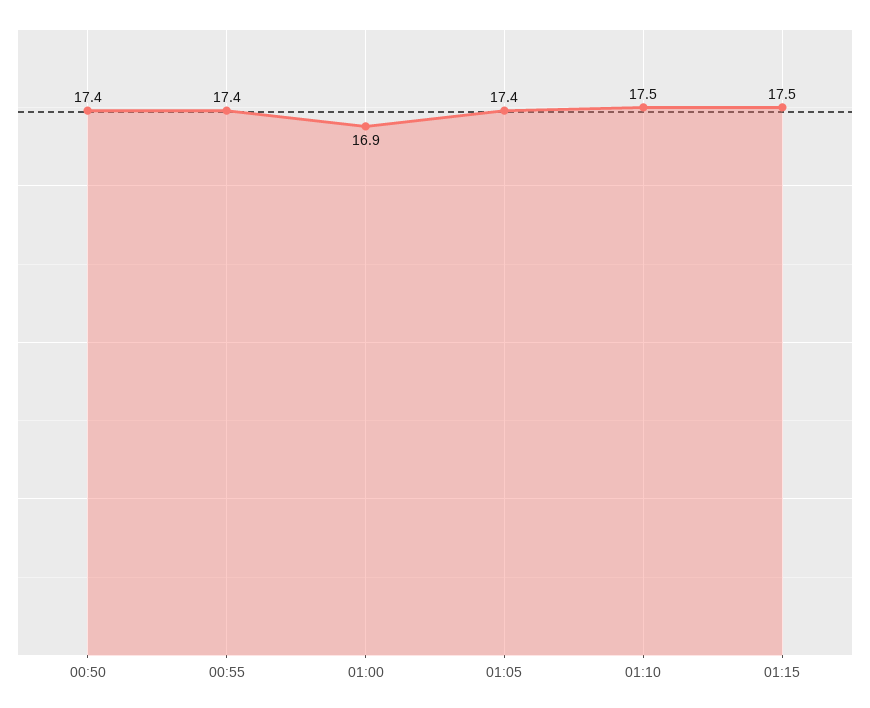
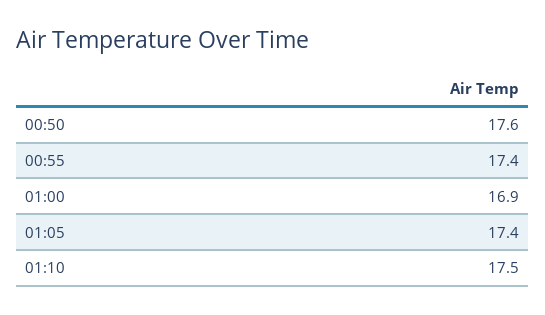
00:50: 17.4 -> 17.6
01:15: 17.5 -> none

